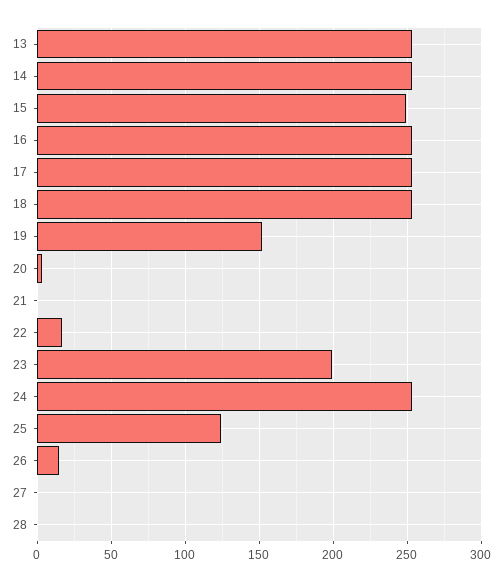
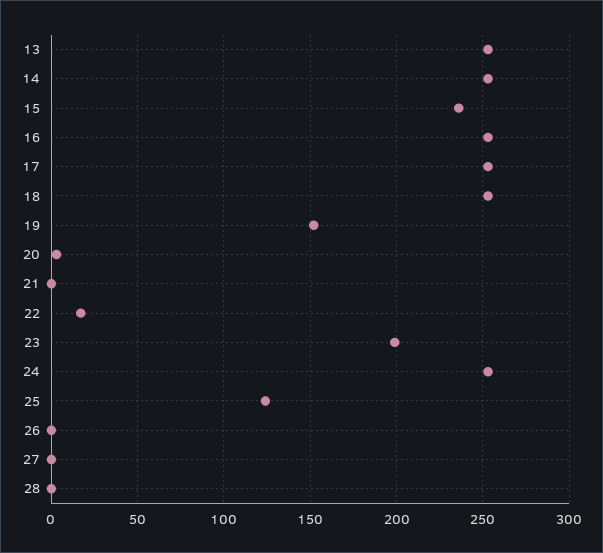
15: 250 -> 235
26: 15 -> 0

